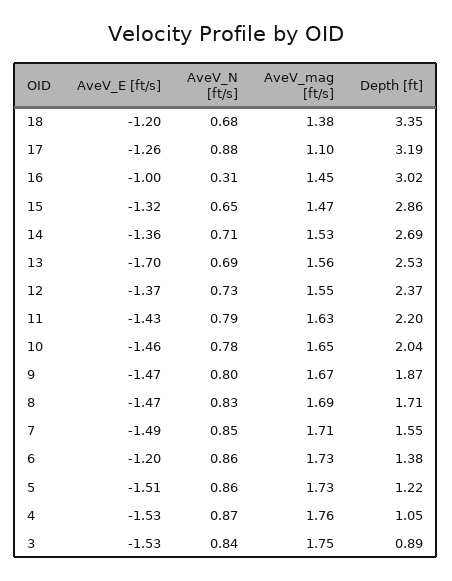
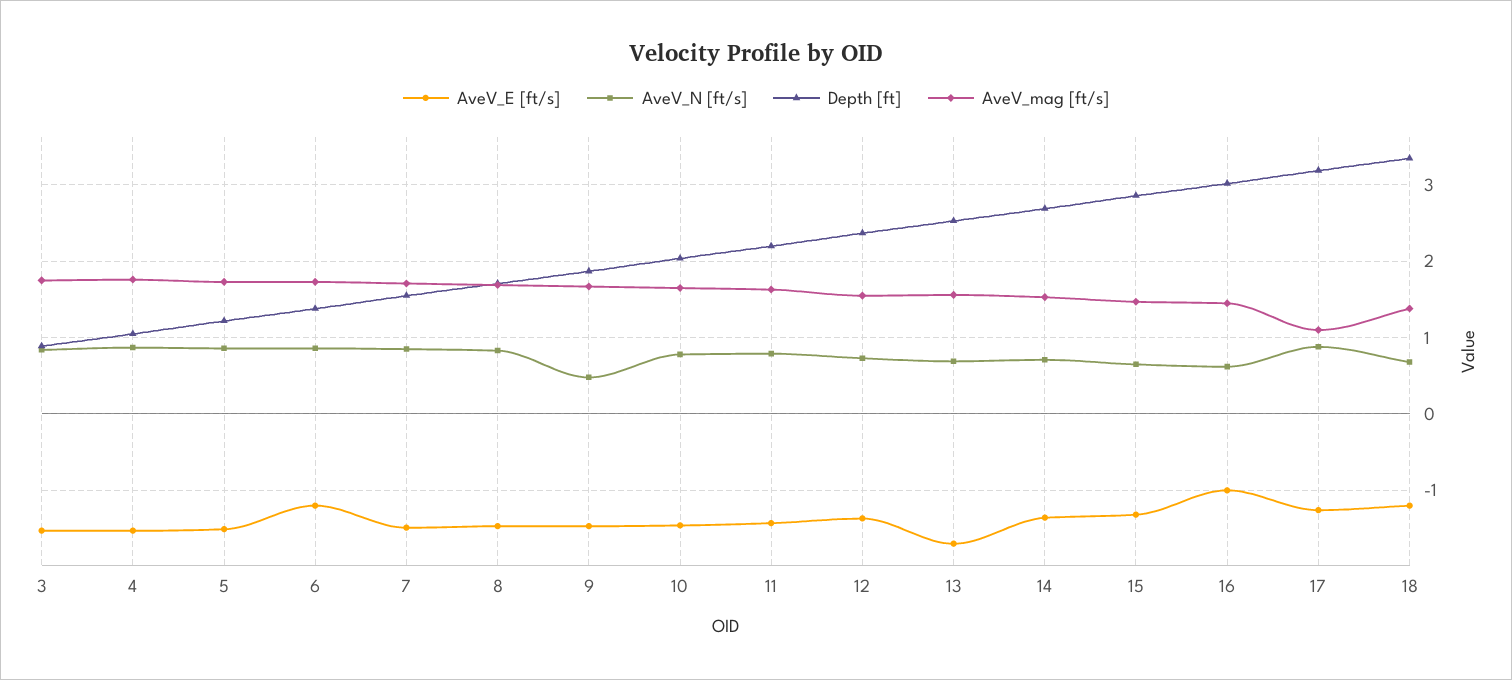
AveV_N [ft/s], 16: 0.31 -> 0.6
AveV_N [ft/s], 9: 0.8 -> 0.5

